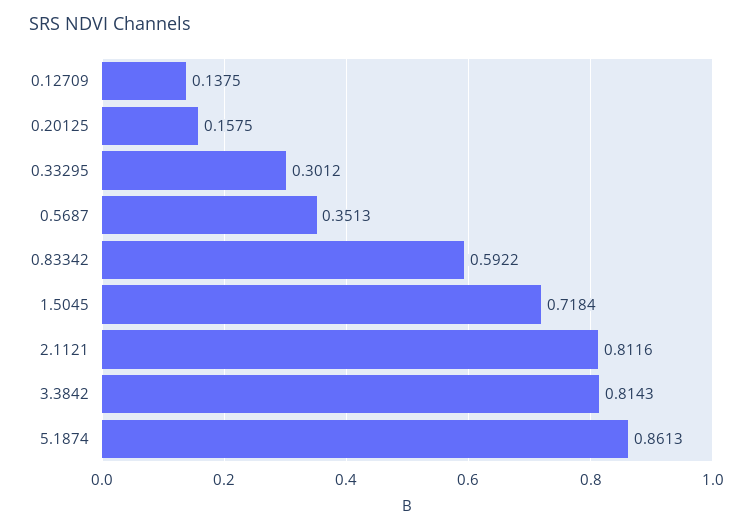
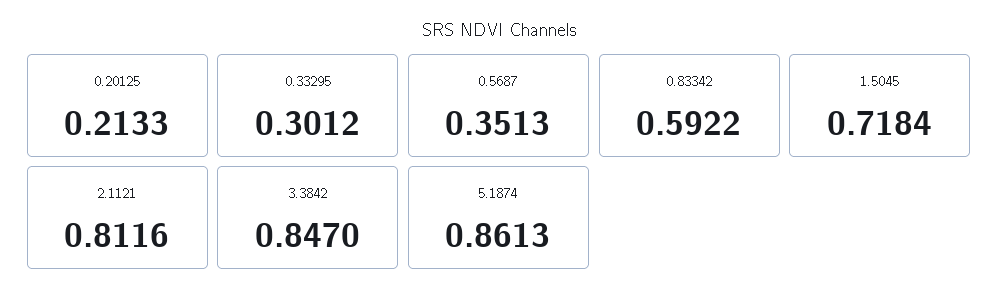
0.12709: 0.1375 -> none
0.20125: 0.1575 -> 0.2133
3.3842: 0.8143 -> 0.847

